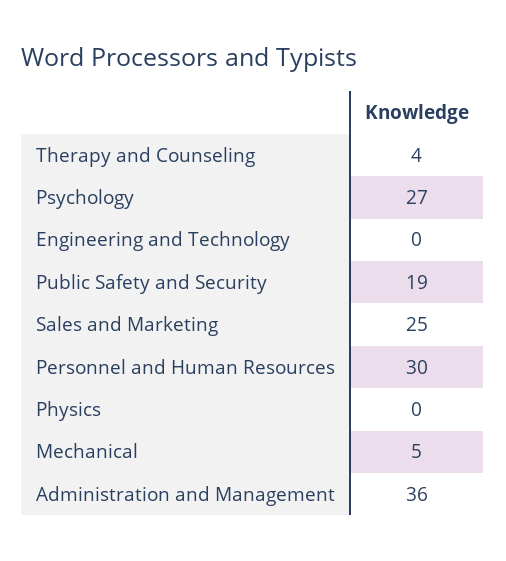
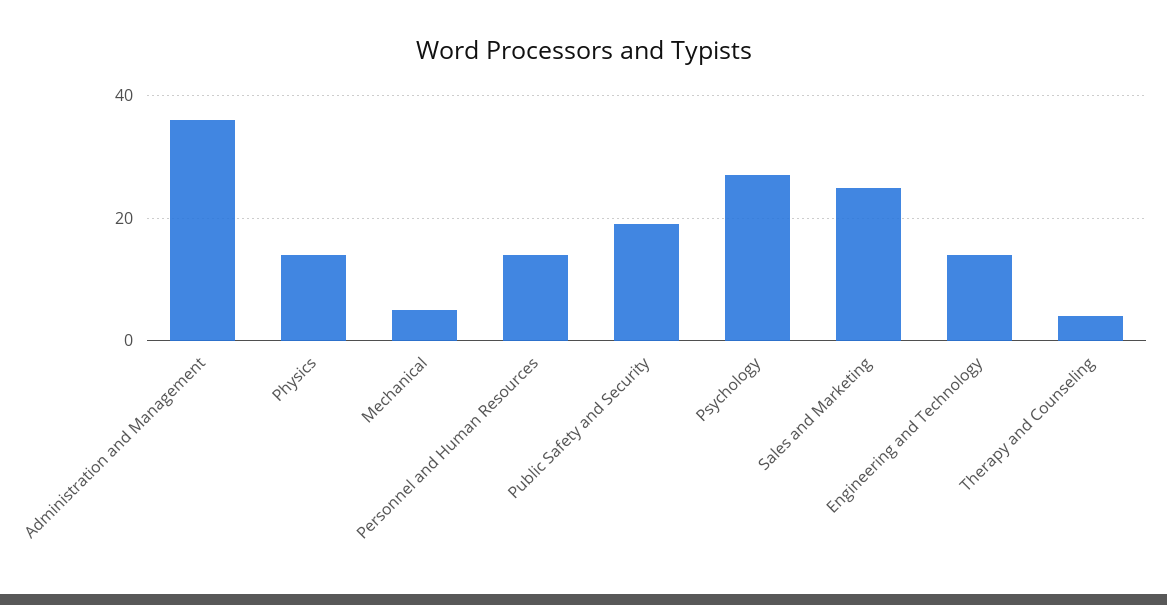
Engineering and Technology: 0 -> 15
Personnel and Human Resources: 30 -> 15
Physics: 0 -> 15

